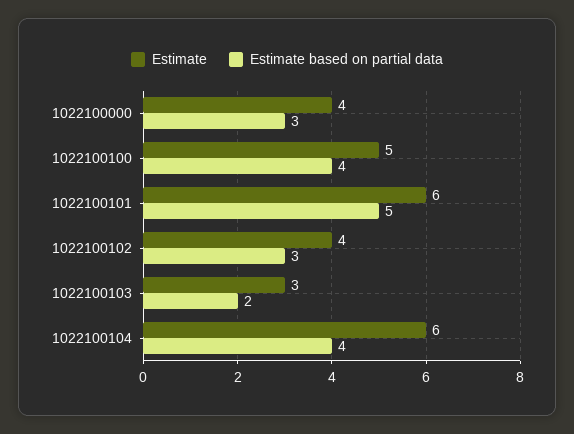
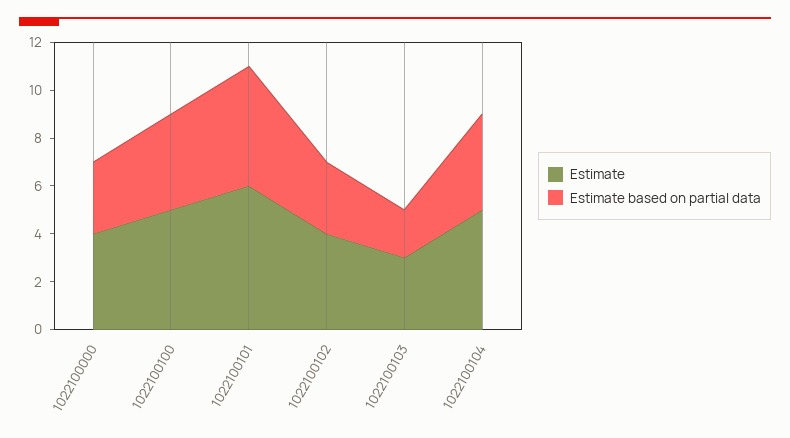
Estimate, 1022100104: 6 -> 5

